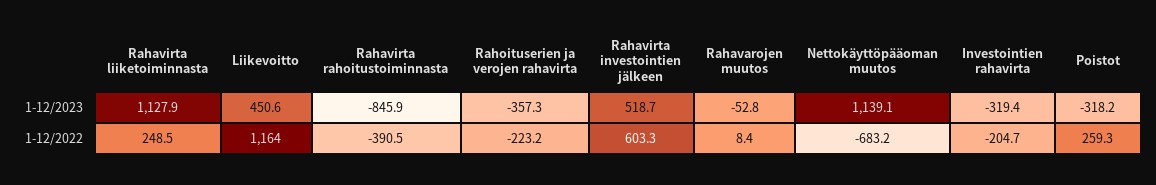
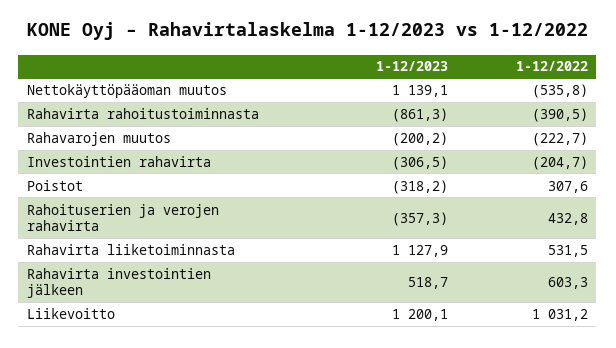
Liikevoitto, 1-12/2023: 450.6 -> 1200.1
Rahavirta rahoitustoiminnasta, 1-12/2023: -845.9 -> -861.3
Rahavarojen muutos, 1-12/2023: -52.8 -> -200.2
Investointien rahavirta, 1-12/2023: -319.4 -> -306.5
Rahavirta liiketoiminnasta, 1-12/2022: 248.5 -> 531.5
Liikevoitto, 1-12/2022: 1164 -> 1031.2
Rahoituserien ja verojen rahavirta, 1-12/2022: -223.2 -> 432.8
Rahavarojen muutos, 1-12/2022: 8.4 -> -222.7
Nettokäyttöpääoman muutos, 1-12/2022: -683.2 -> -535.8
Poistot, 1-12/2022: 259.3 -> 307.6

